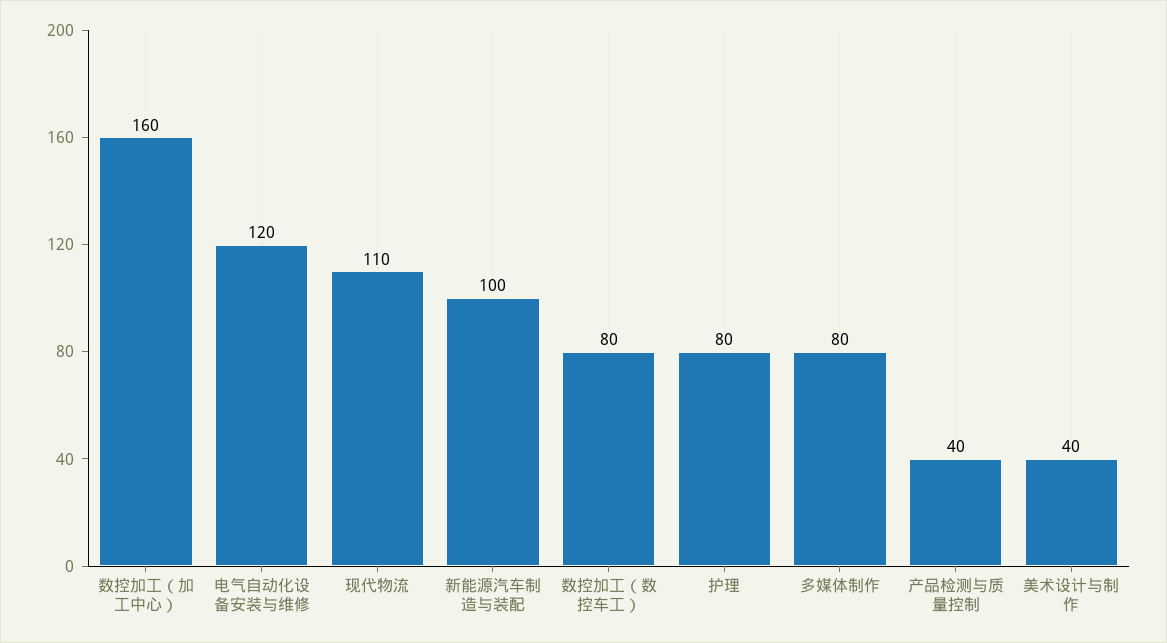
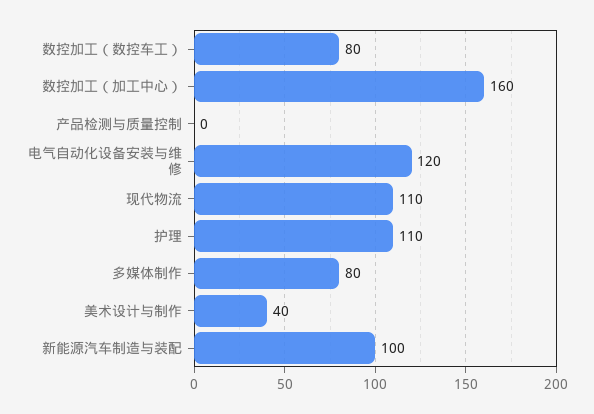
护理: 80 -> 110
产品检测与质量控制: 40 -> 0

